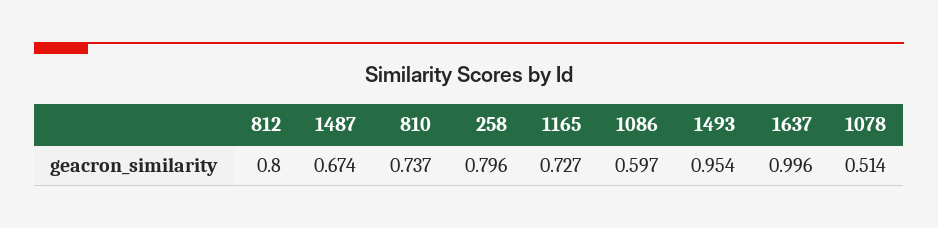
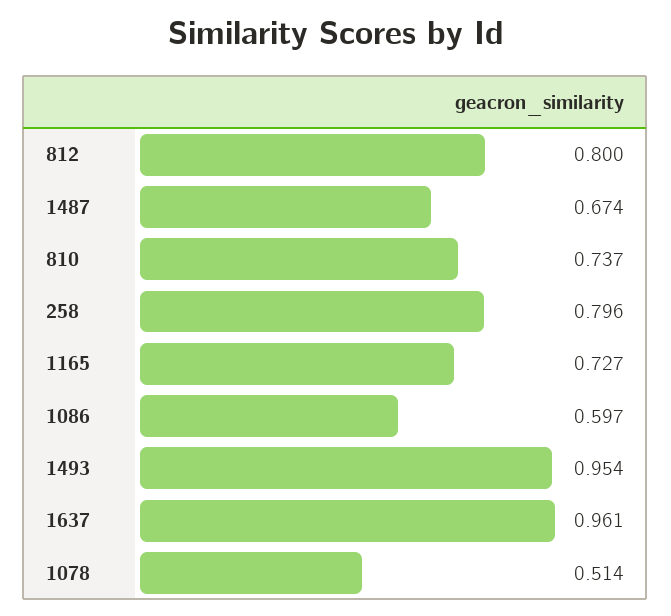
1637: 0.996 -> 0.961

